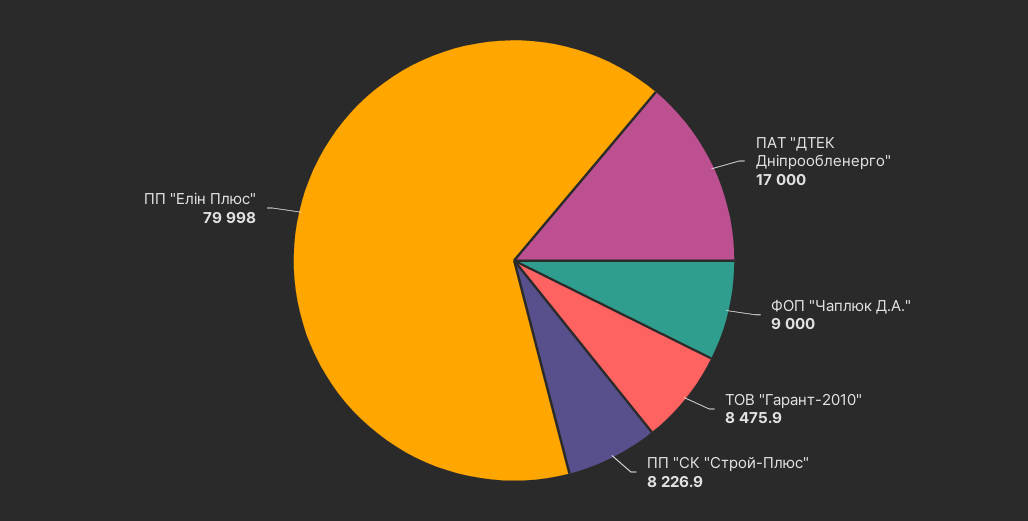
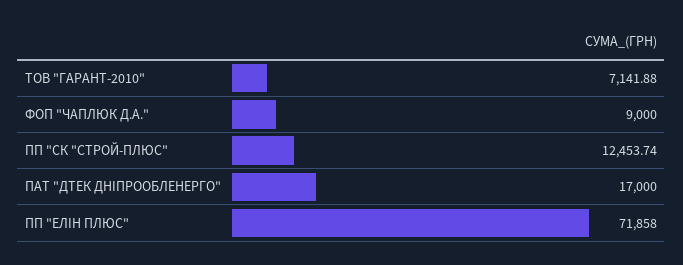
ТОВ "Гарант-2010": 8475.9 -> 7141.88
ПП "СК "Строй-Плюс": 8226.9 -> 12453.74
ПП "Елін Плюс": 79998 -> 71858

